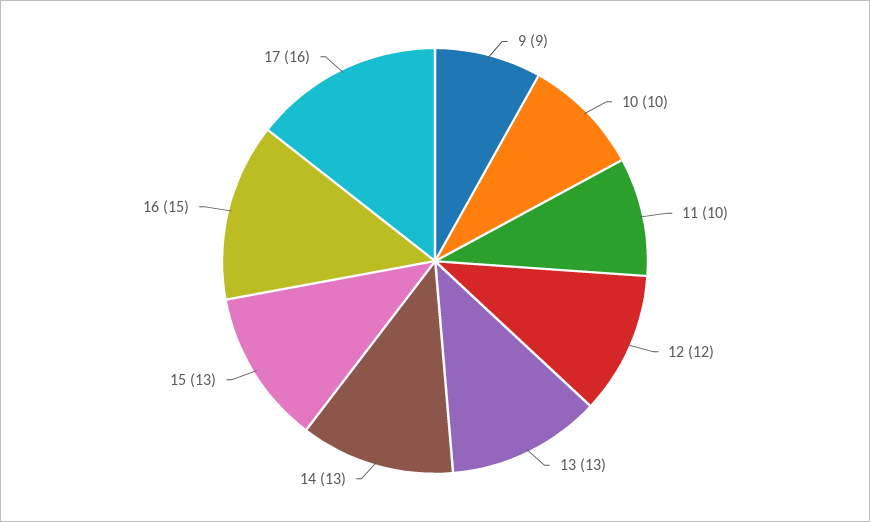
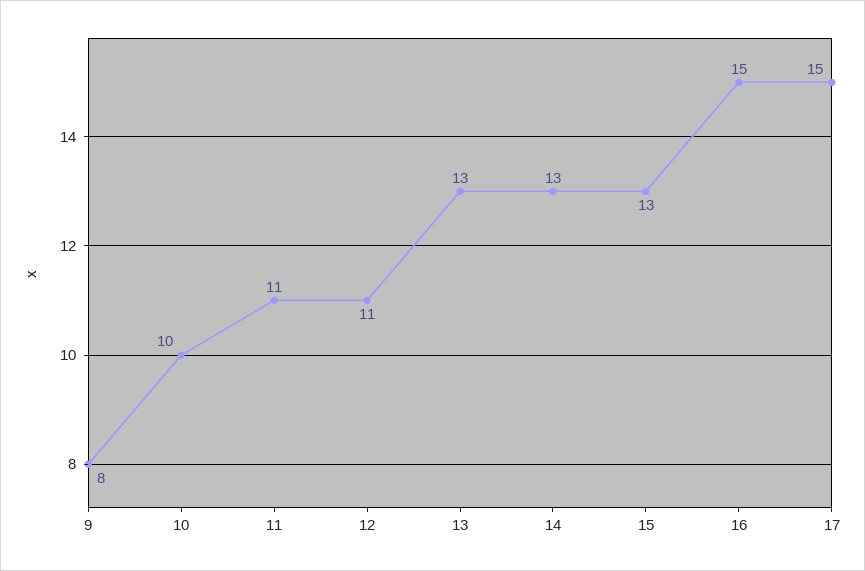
9: 9 -> 8
11: 10 -> 11
12: 12 -> 11
17: 16 -> 15

